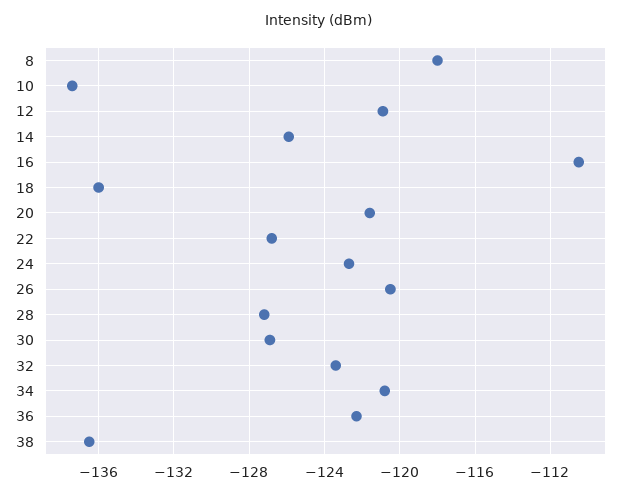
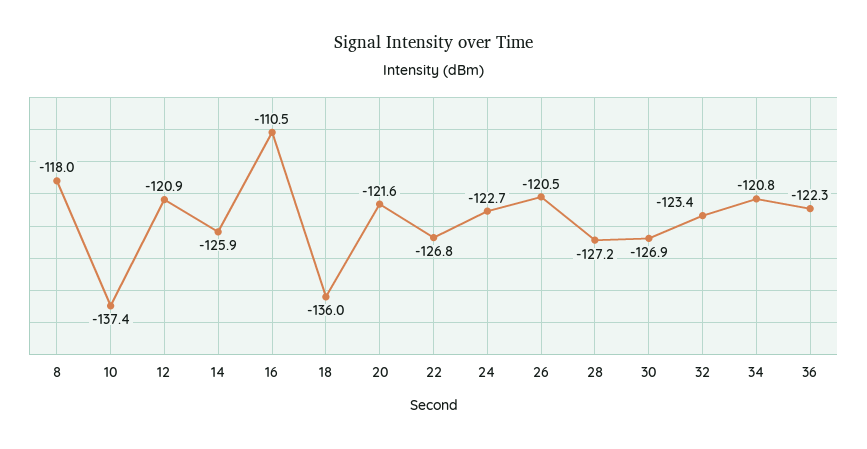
38: -136.5 -> none

